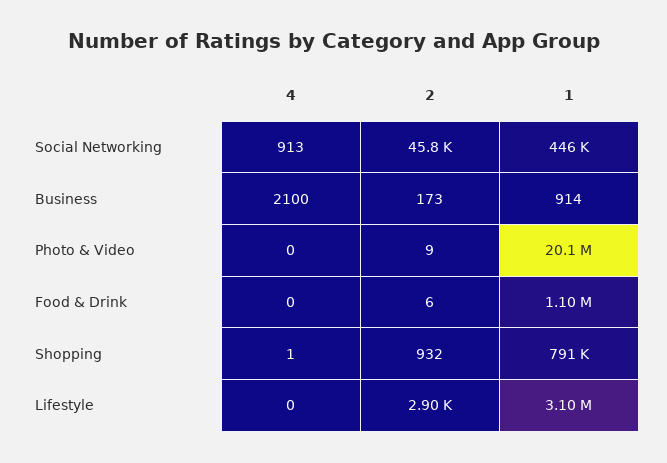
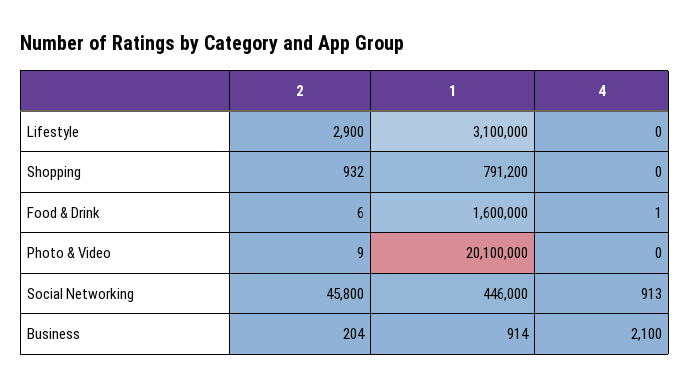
2, Business: 173 -> 204
4, Food & Drink: 0 -> 1
1, Food & Drink: 1100000 -> 1600000
4, Shopping: 1 -> 0

